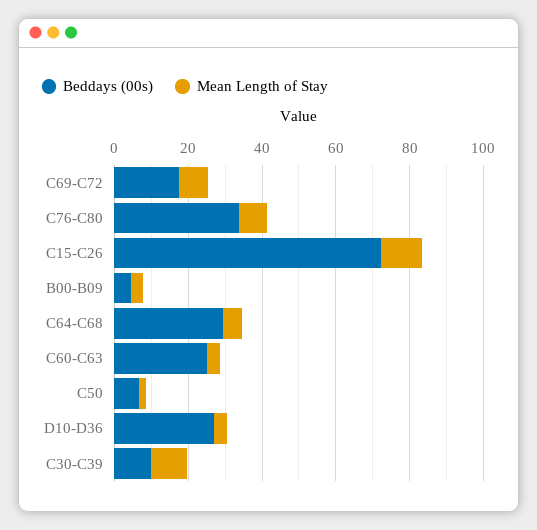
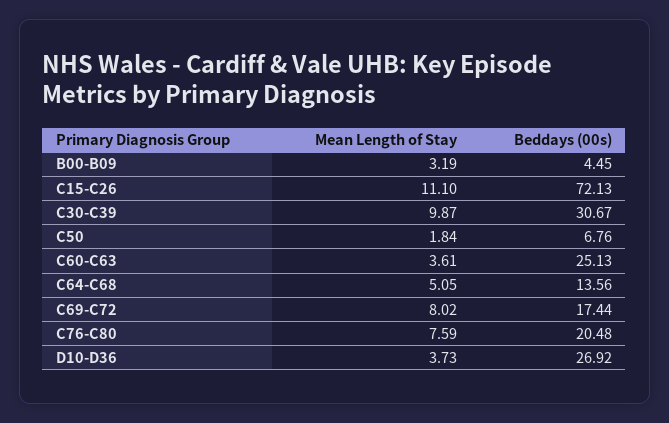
Beddays (00s), C76-C80: 35 -> 20.48
Beddays (00s), C64-C68: 30 -> 13.56
Beddays (00s), C30-C39: 10 -> 30.67

